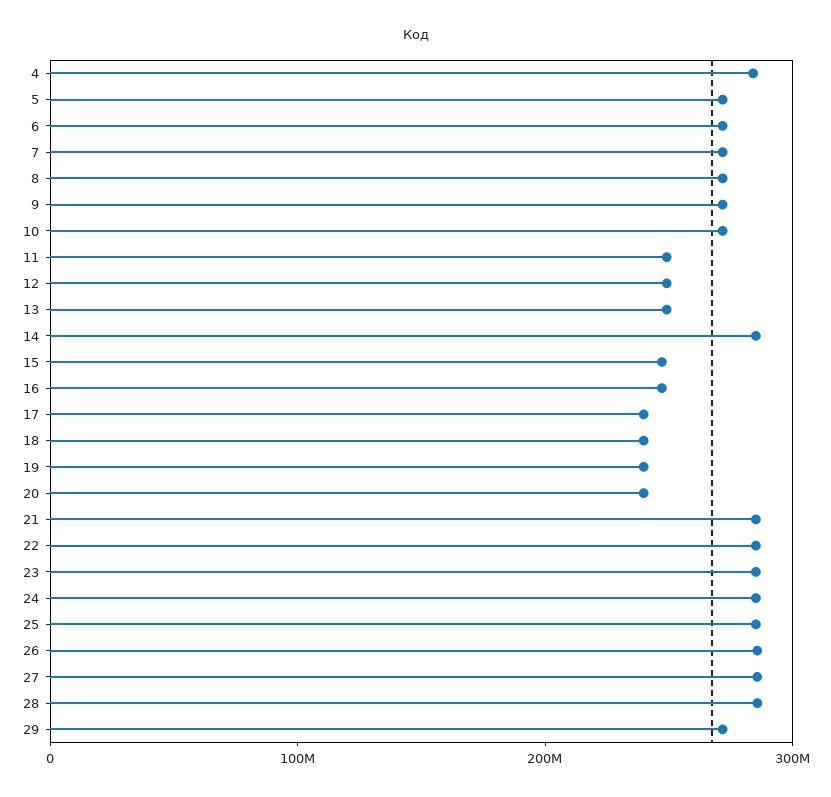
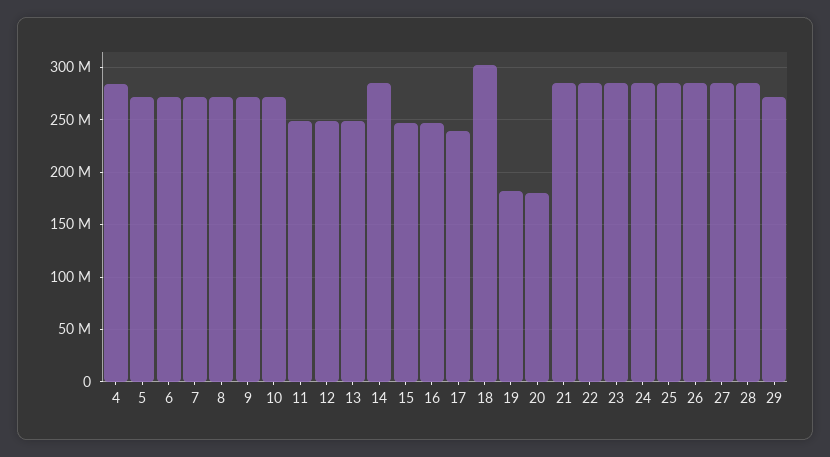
18: 240000000 -> 300000000
19: 240000000 -> 180000000
20: 240000000 -> 180000000

